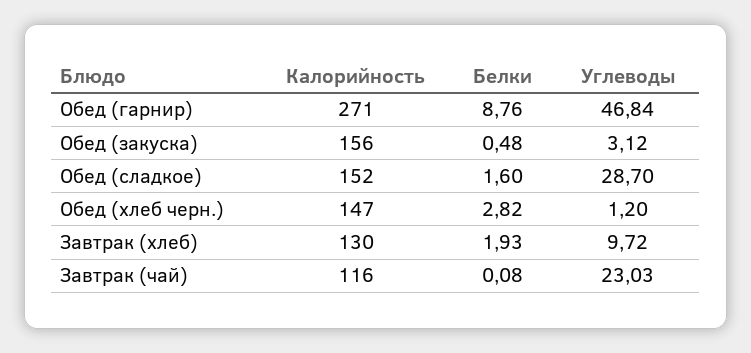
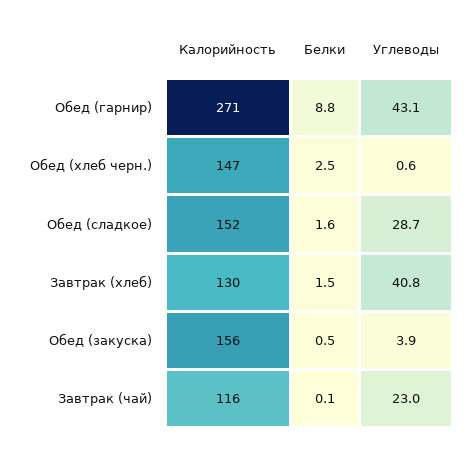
Углеводы, Обед (гарнир): 46.84 -> 43.1
Углеводы, Обед (закуска): 3.12 -> 3.9
Белки, Обед (хлеб черн.): 2.82 -> 2.5
Углеводы, Обед (хлеб черн.): 1.2 -> 0.6
Белки, Завтрак (хлеб): 1.93 -> 1.5
Углеводы, Завтрак (хлеб): 9.72 -> 40.8

